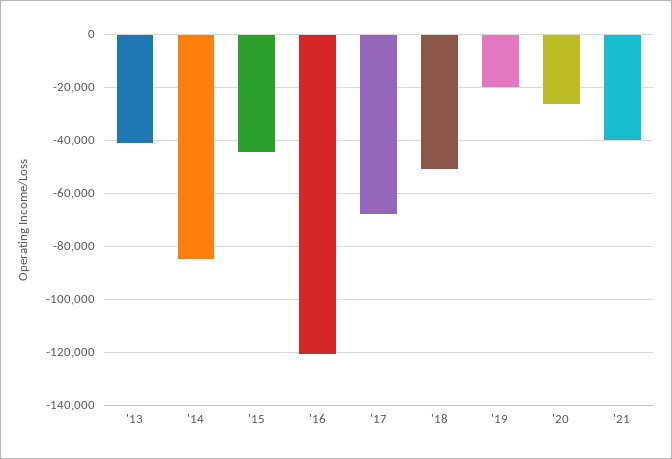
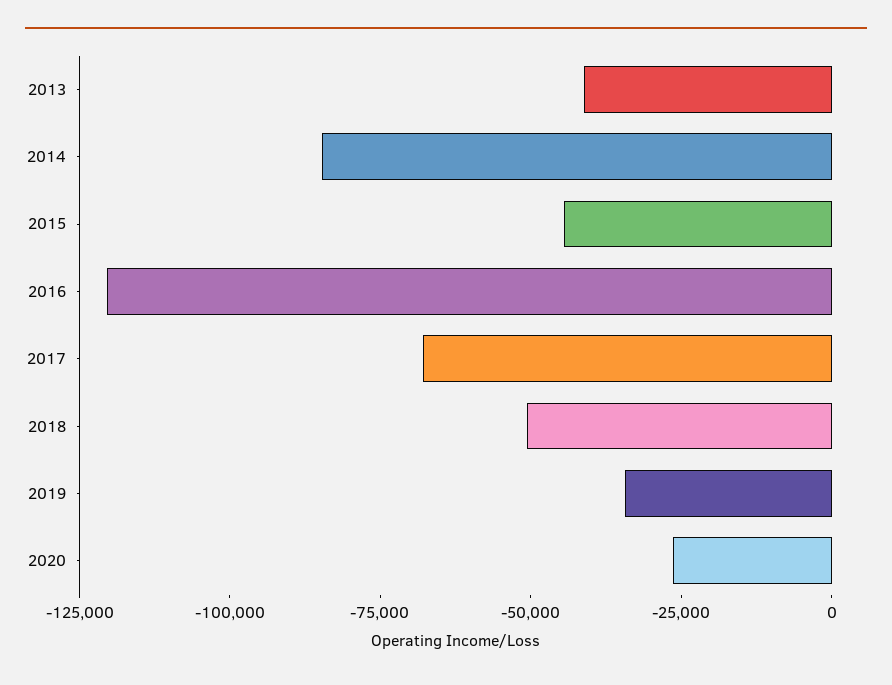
'19: -20000 -> -35000
'21: -40000 -> none

